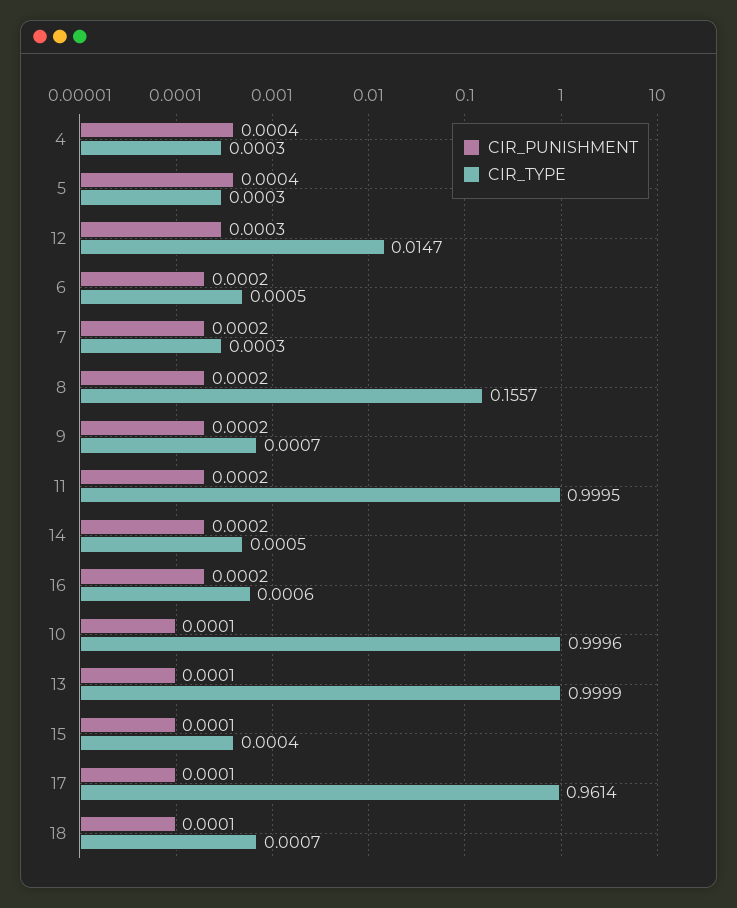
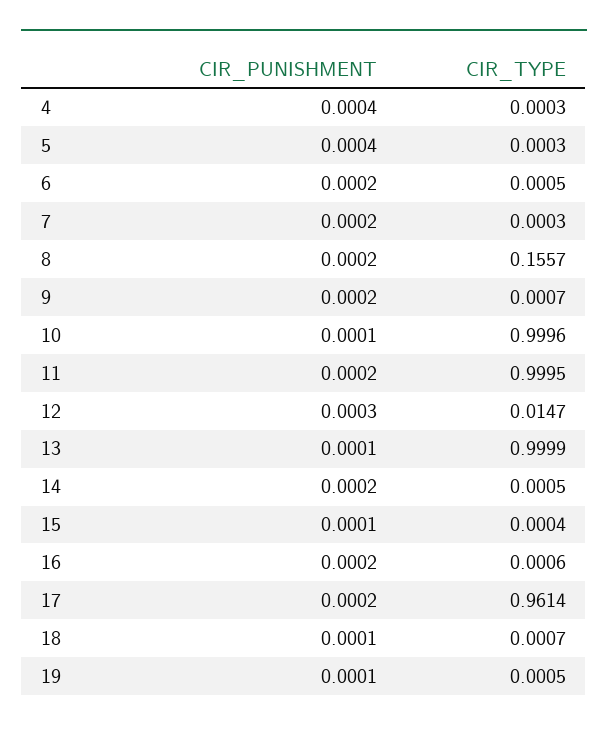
CIR_PUNISHMENT, 17: 0.0001 -> 0.0002
CIR_PUNISHMENT, 19: none -> 0.0001
CIR_TYPE, 19: none -> 0.0005

